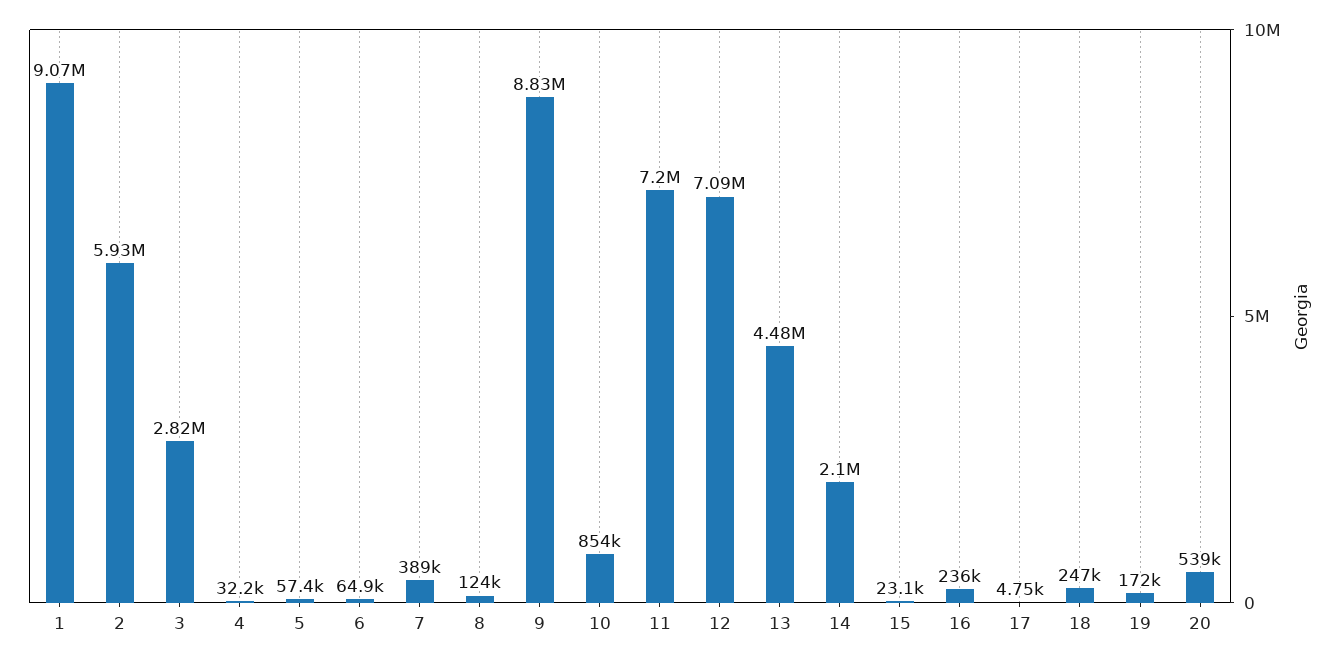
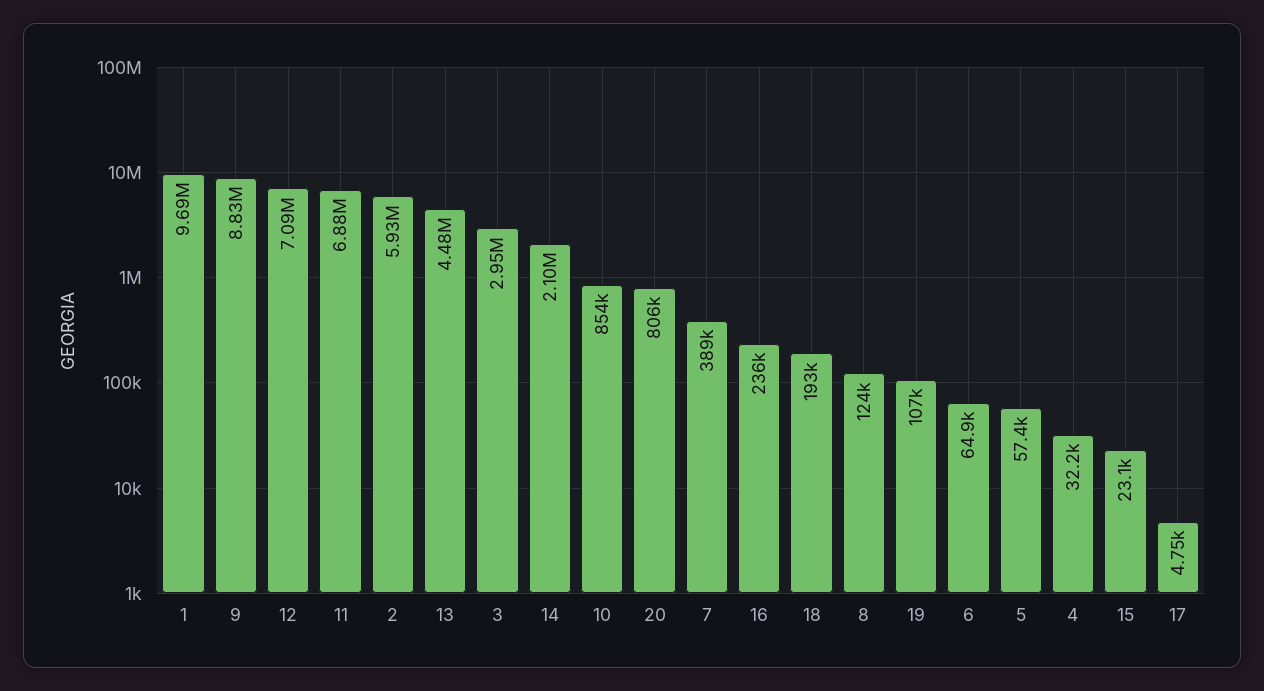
1: 9070000 -> 9690000
3: 2820000 -> 2950000
11: 7200000 -> 6880000
18: 247000 -> 193000
19: 172000 -> 107000
20: 539000 -> 806000

